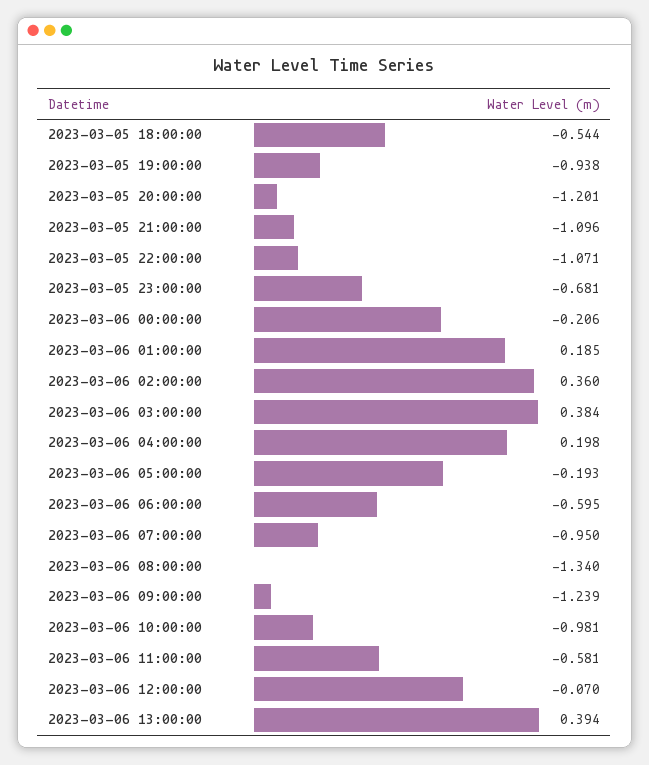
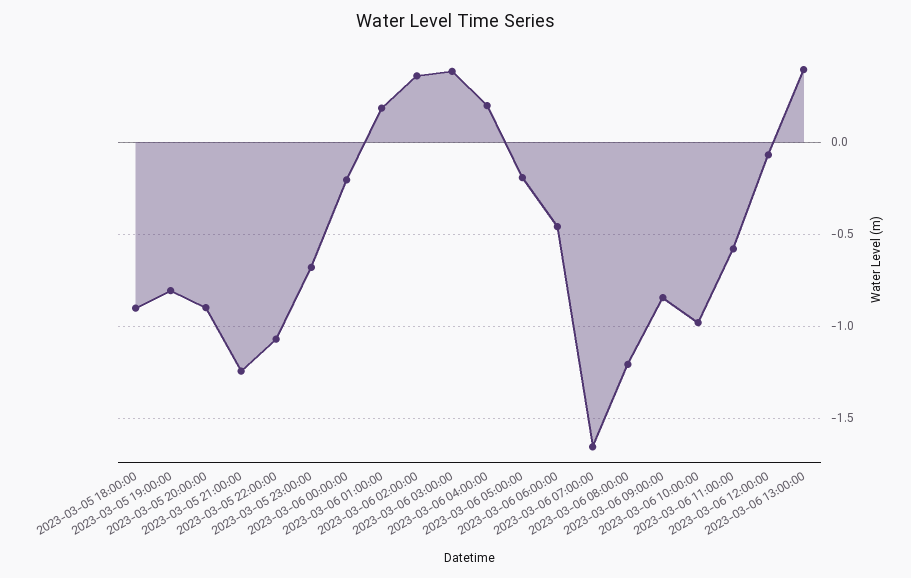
2023-03-05 18:00:00: -0.544 -> -0.9
2023-03-05 19:00:00: -0.938 -> -0.8
2023-03-05 20:00:00: -1.201 -> -0.9
2023-03-05 21:00:00: -1.096 -> -1.25
2023-03-06 06:00:00: -0.595 -> -0.45
2023-03-06 07:00:00: -0.95 -> -1.65
2023-03-06 08:00:00: -1.34 -> -1.2
2023-03-06 09:00:00: -1.239 -> -0.85

